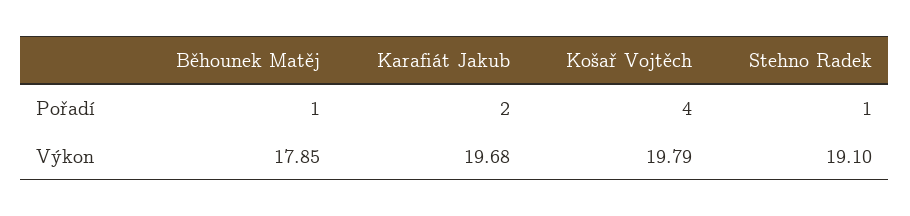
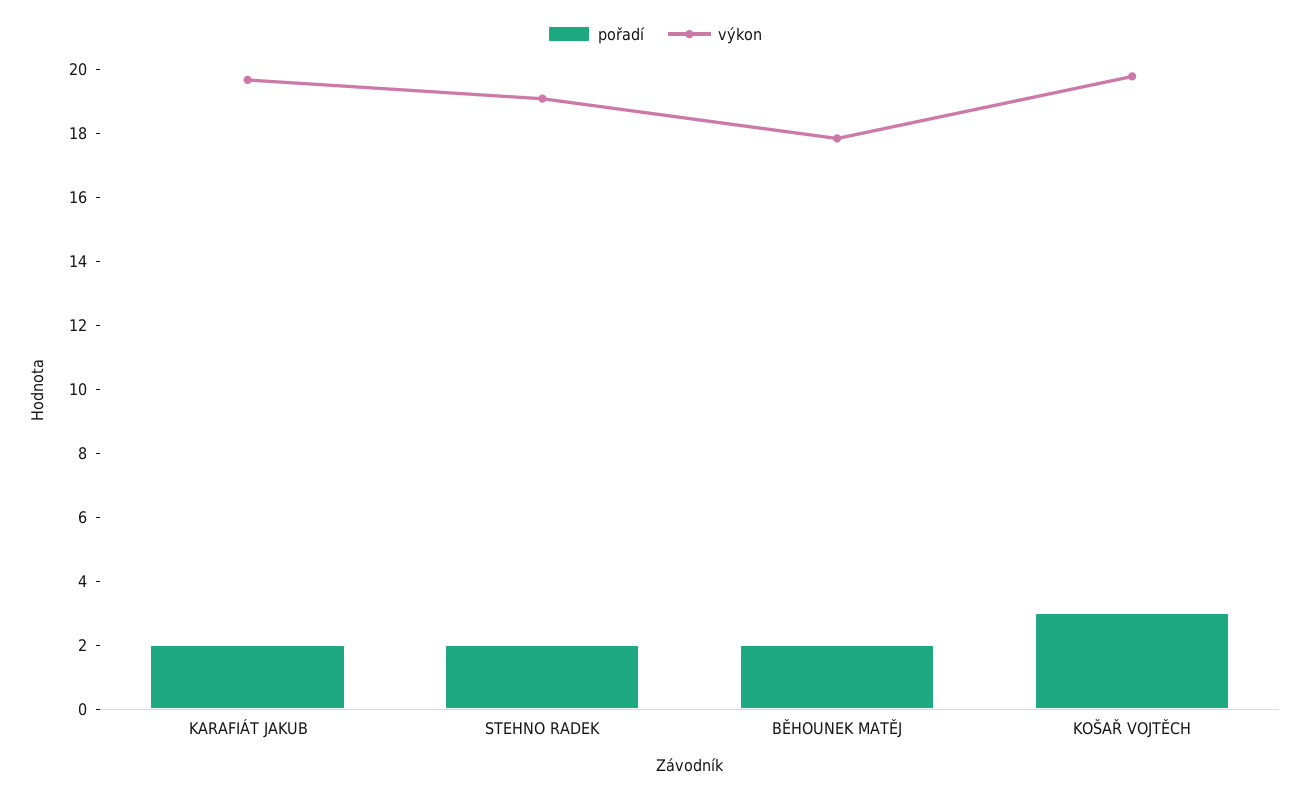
Pořadí, Běhounek Matěj: 1 -> 2
Pořadí, Košař Vojtěch: 4 -> 3
Pořadí, Stehno Radek: 1 -> 2

